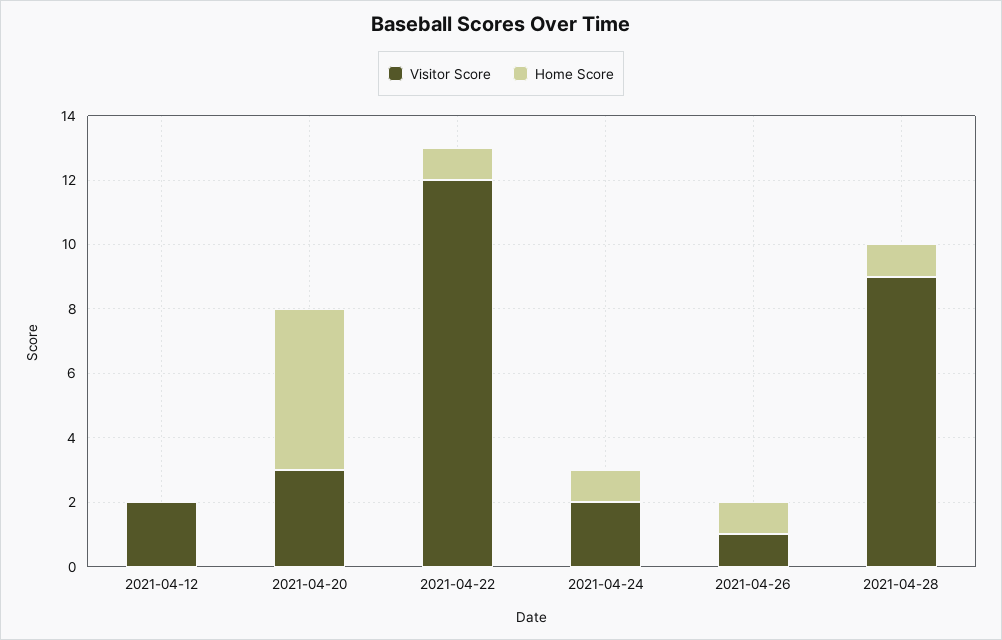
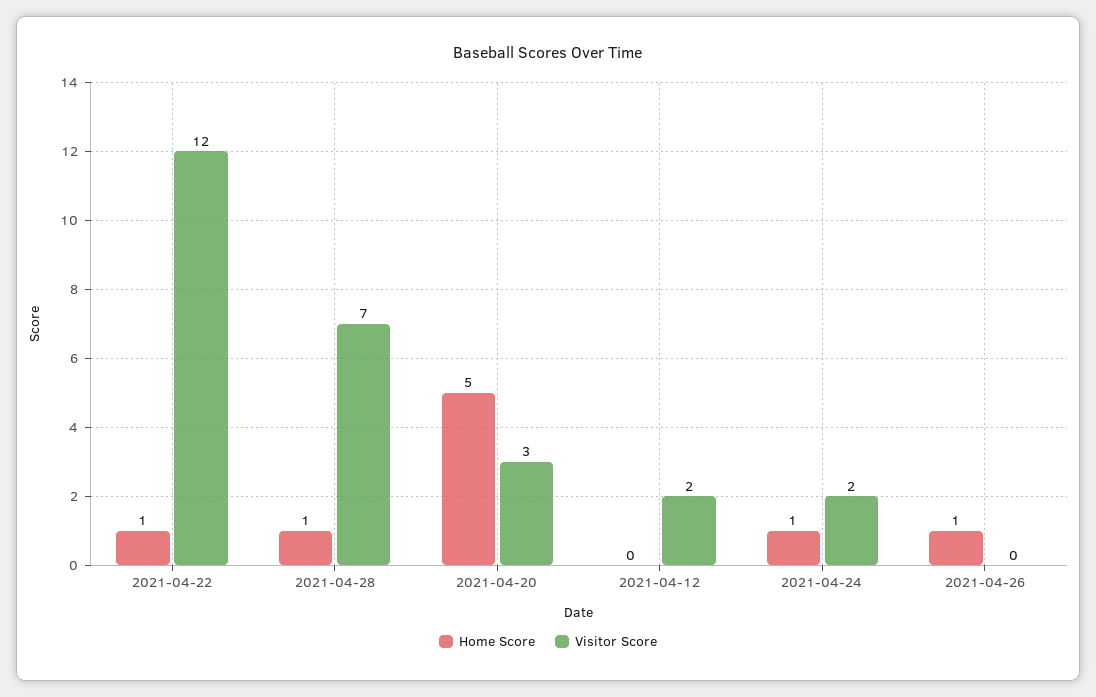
Visitor Score, 2021-04-26: 1 -> 0
Visitor Score, 2021-04-28: 9 -> 7

